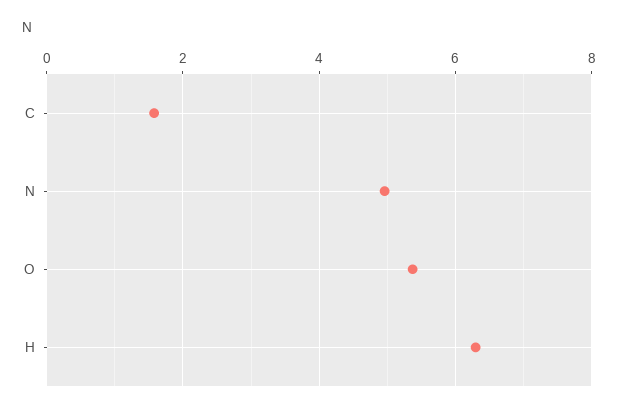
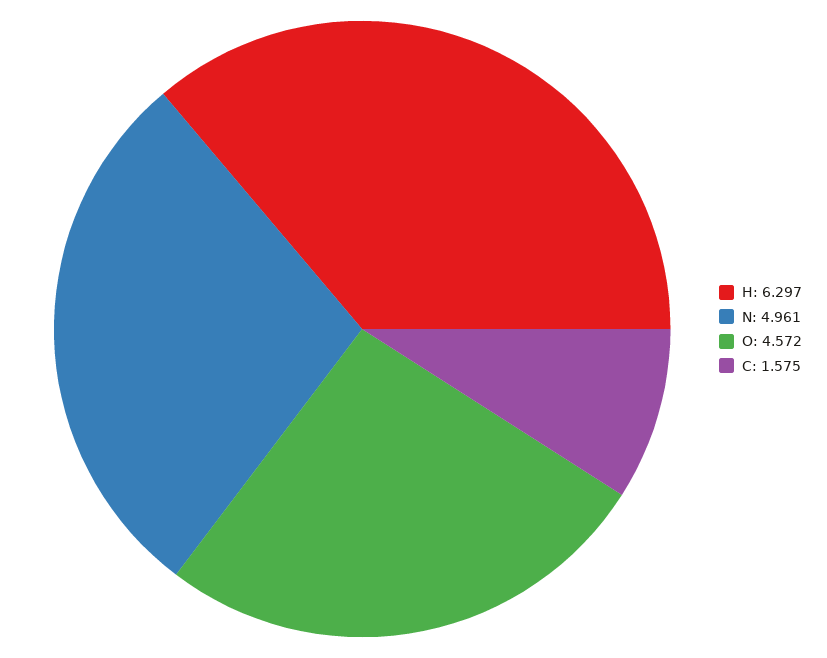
O: 5.4 -> 4.572

